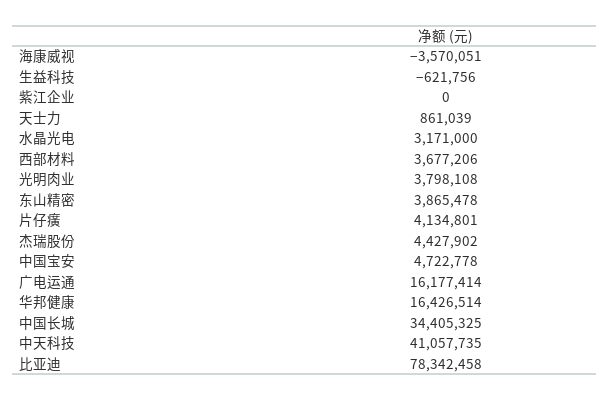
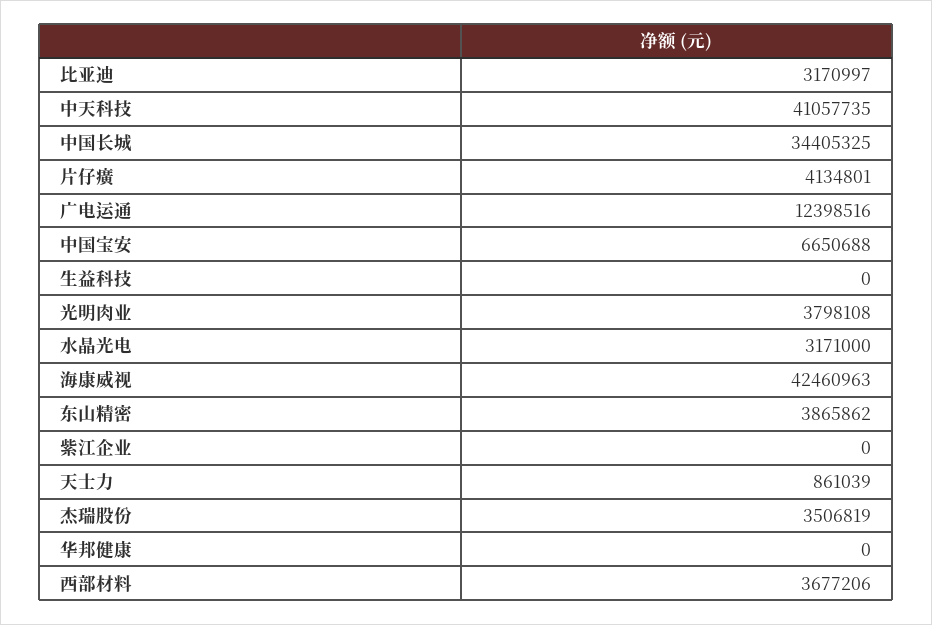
海康威视: -3570051 -> 42460963
生益科技: -621756 -> 0
东山精密: 3865478 -> 3865862
杰瑞股份: 4427902 -> 3506819
中国宝安: 4722778 -> 6650688
广电运通: 16177414 -> 12398516
华邦健康: 16426514 -> 0
比亚迪: 78342458 -> 3170997

